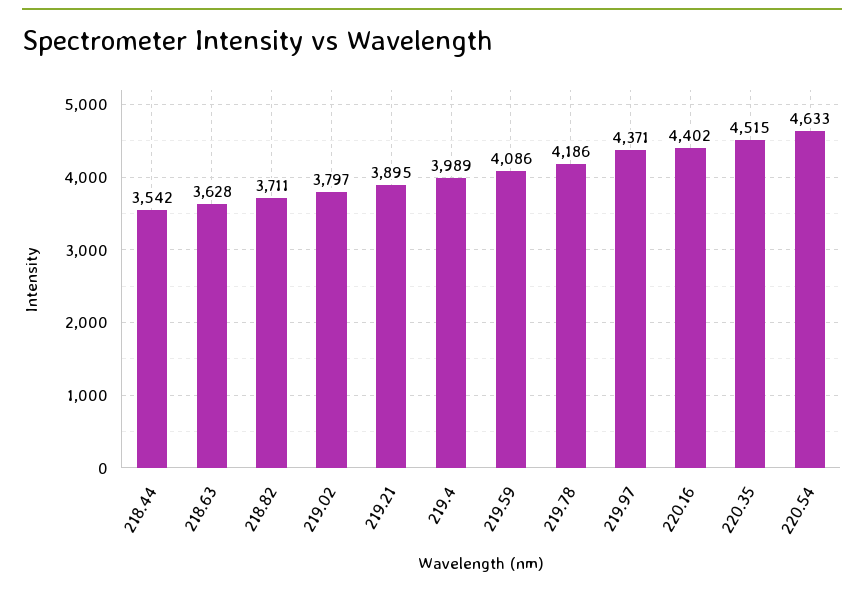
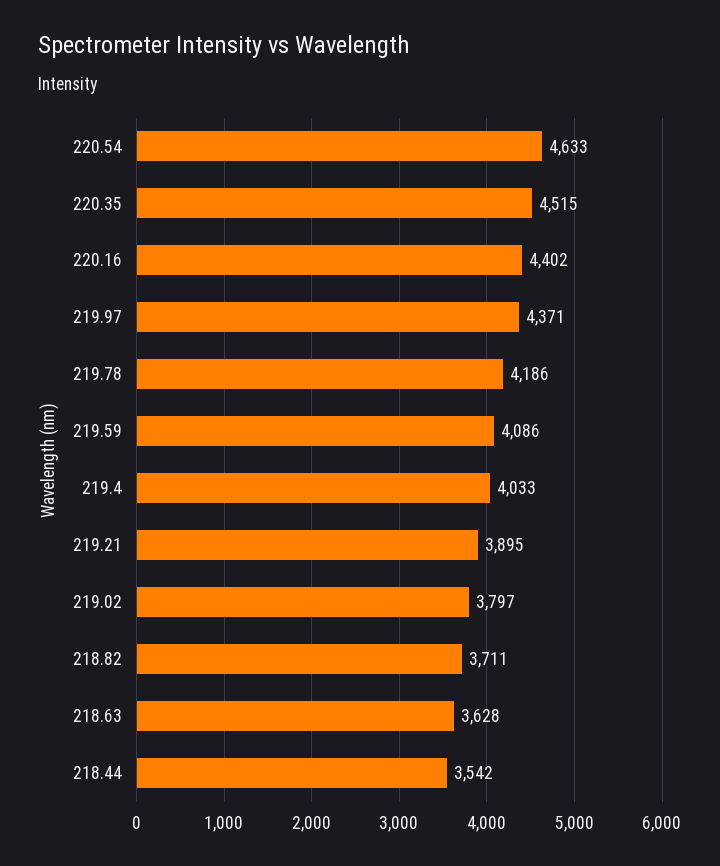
219.4: 3989 -> 4033

